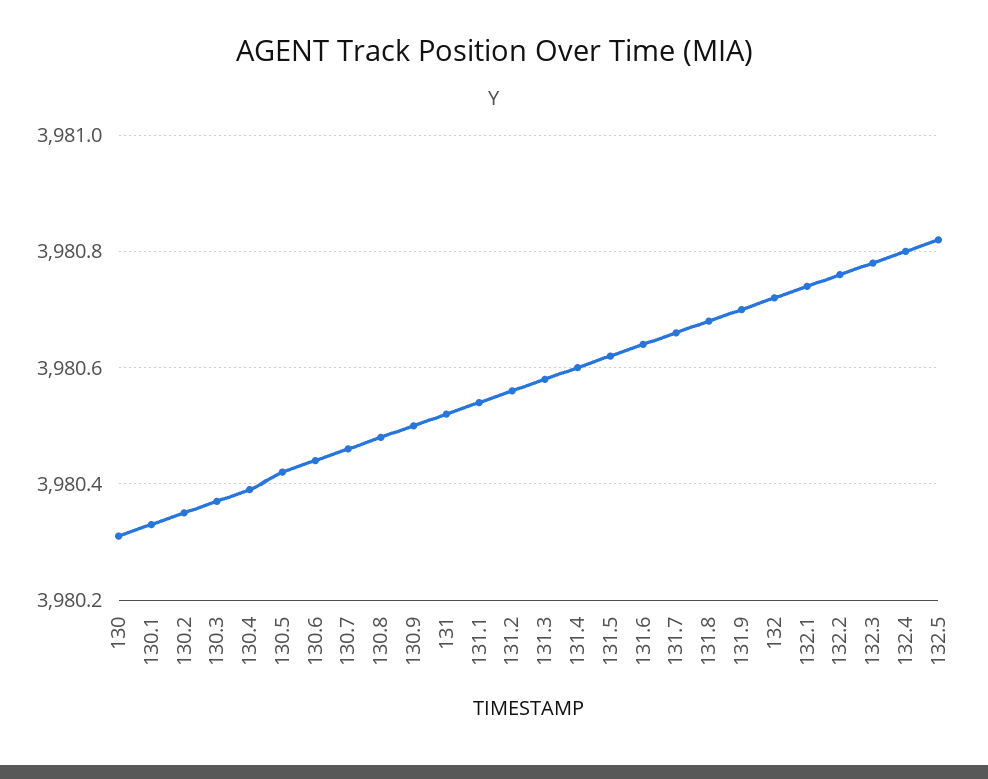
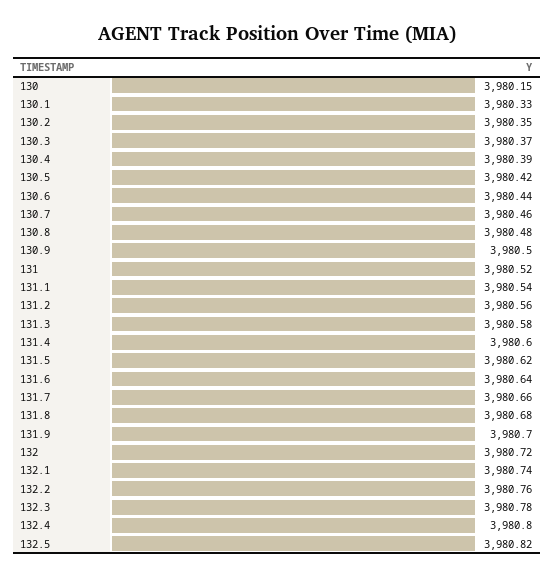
130: 3980.3 -> 3980.15

